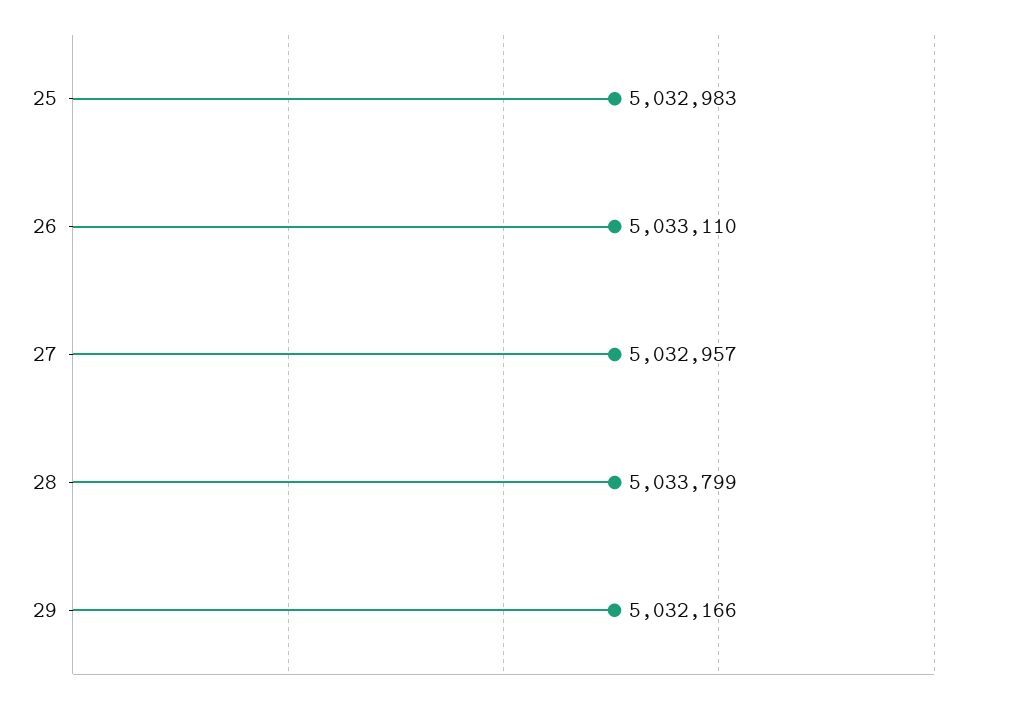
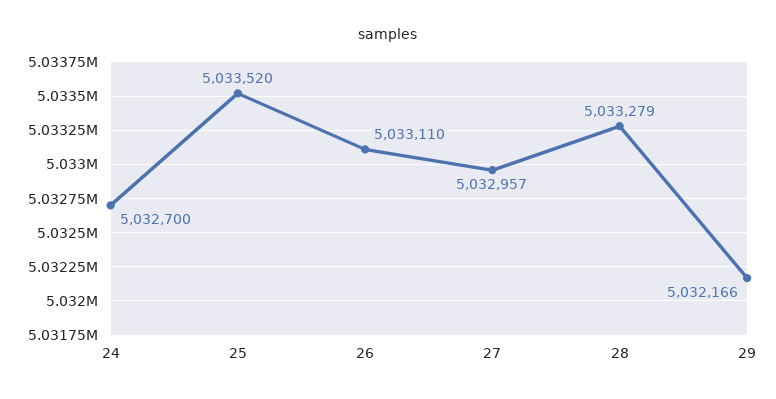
25: 5032983 -> 5033520
28: 5033799 -> 5033279
24: none -> 5032700

